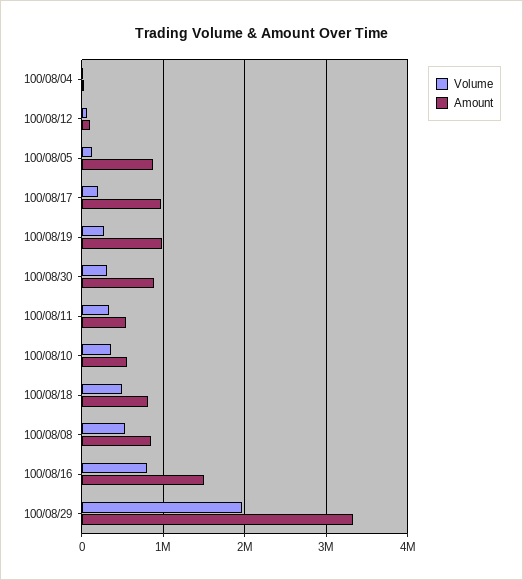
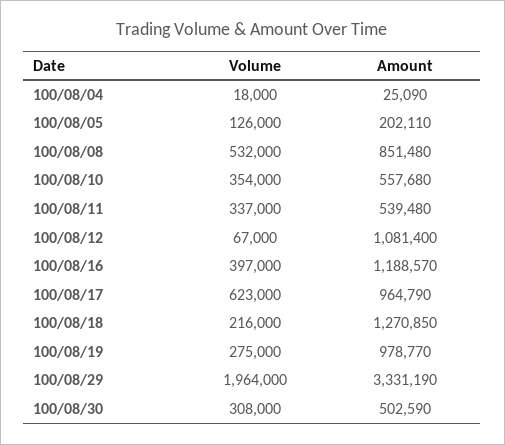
Amount, 100/08/12: 100000 -> 1081400
Amount, 100/08/05: 900000 -> 202110
Volume, 100/08/17: 200000 -> 623000
Amount, 100/08/30: 900000 -> 502590
Volume, 100/08/18: 500000 -> 216000
Amount, 100/08/18: 800000 -> 1270850
Volume, 100/08/16: 800000 -> 397000
Amount, 100/08/16: 1500000 -> 1188570

